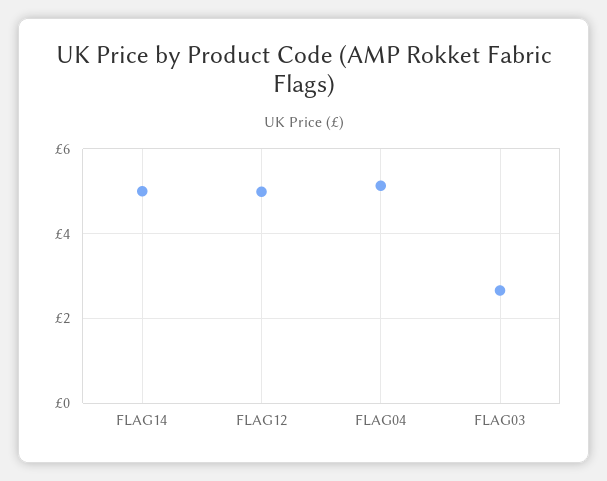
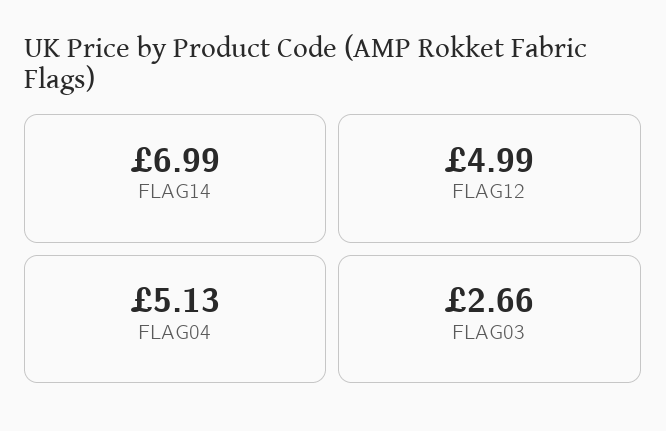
FLAG14: 5 -> 6.99

